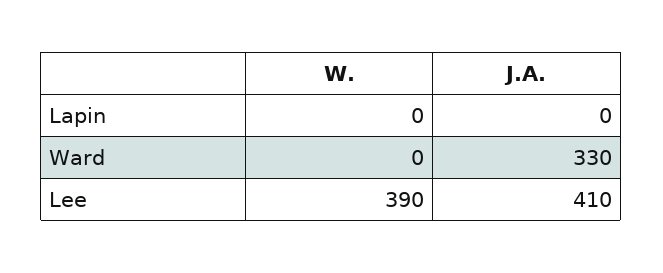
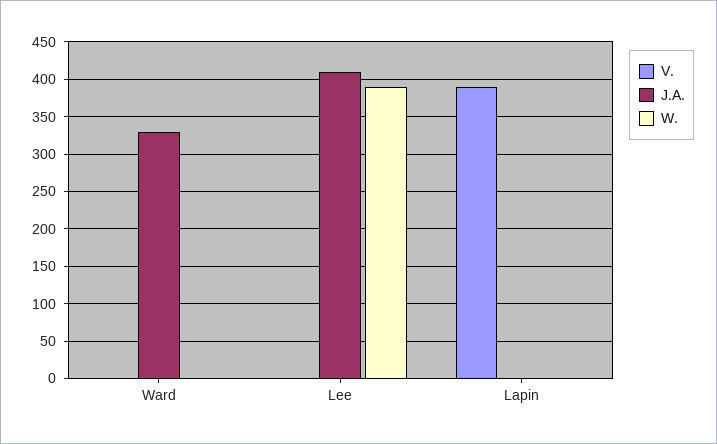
V., Ward: none -> 0
V., Lee: none -> 0
V., Lapin: none -> 390

